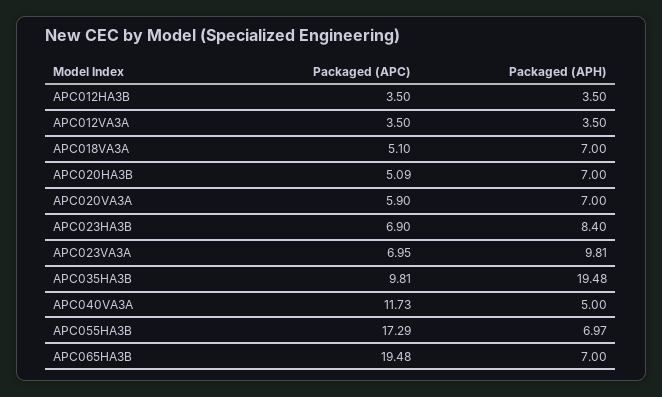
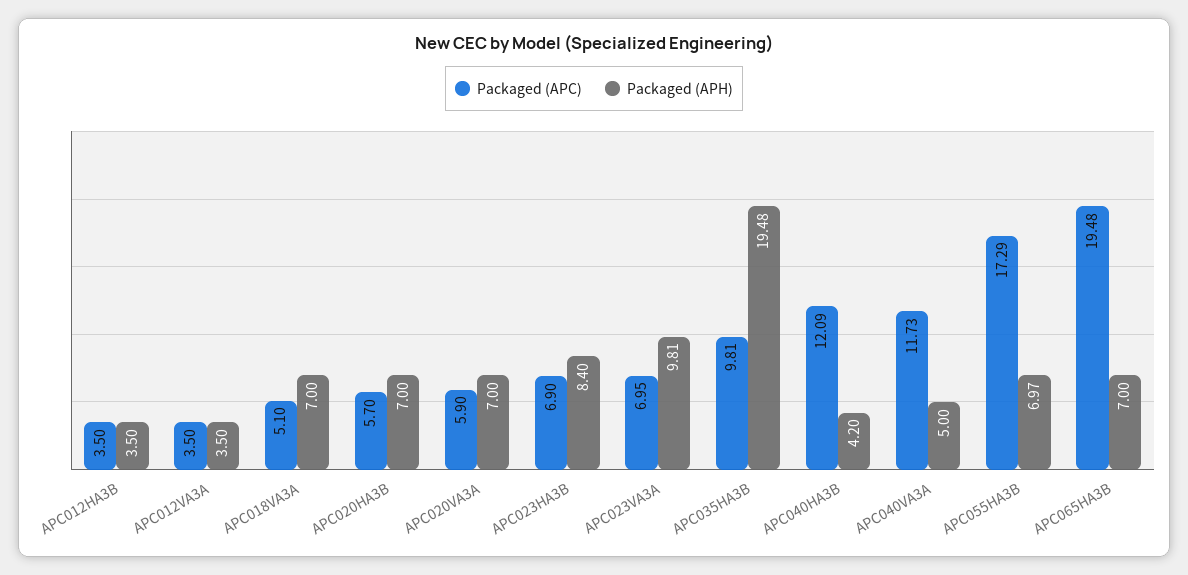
Packaged (APC), APC020HA3B: 5.09 -> 5.7
Packaged (APC), APC040HA3B: none -> 12.09
Packaged (APH), APC040HA3B: none -> 4.2

